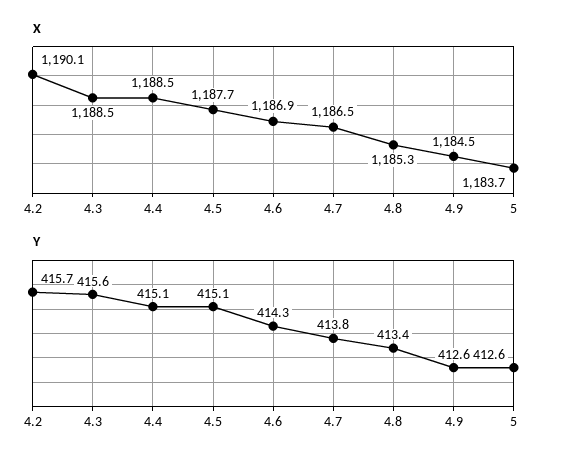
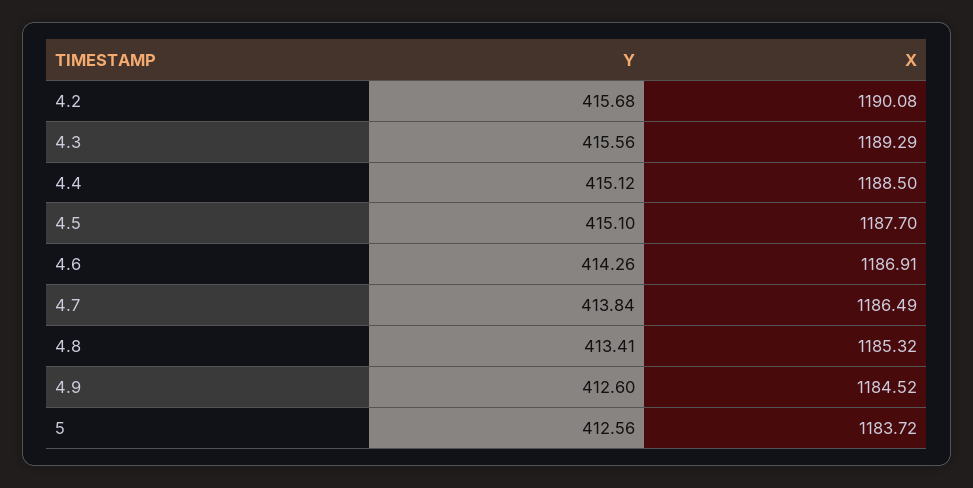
X, 4.3: 1188.5 -> 1189.29

